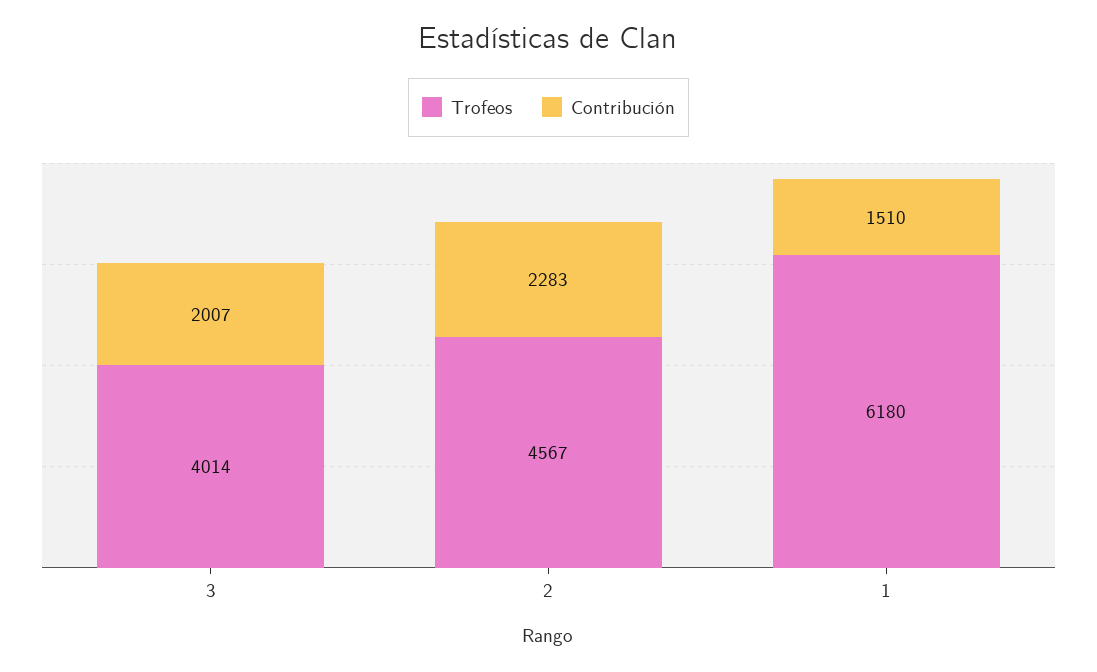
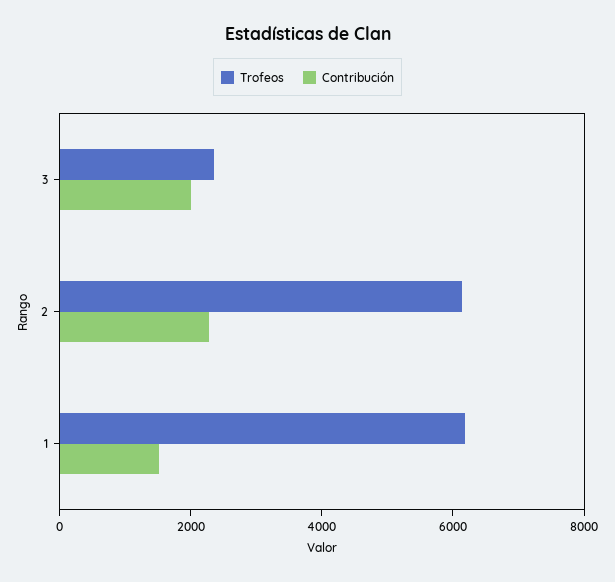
Trofeos, 3: 4014 -> 2500
Trofeos, 2: 4567 -> 6000

